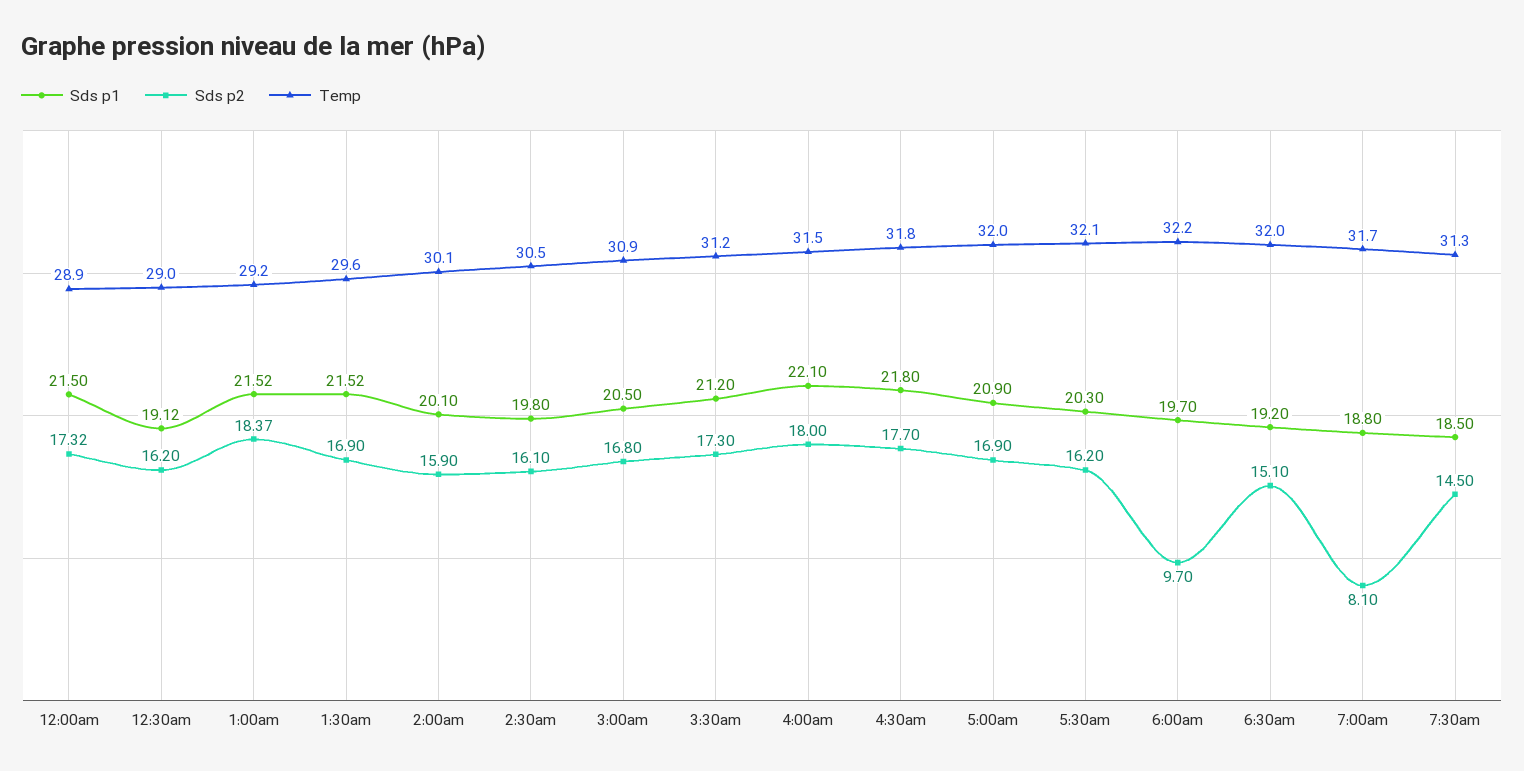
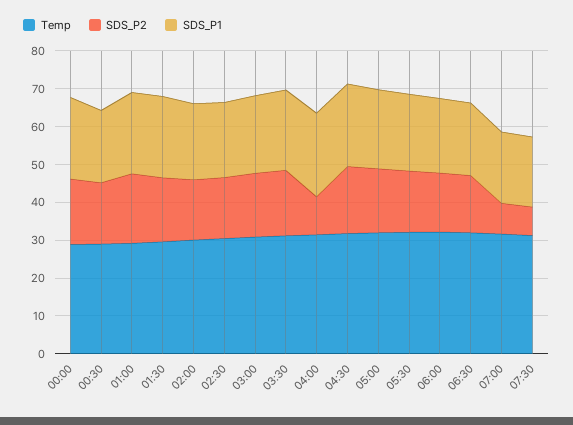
Sds p2, 4:00am: 18 -> 10
Sds p2, 6:00am: 9.7 -> 15
Sds p2, 7:30am: 14.5 -> 7.5

